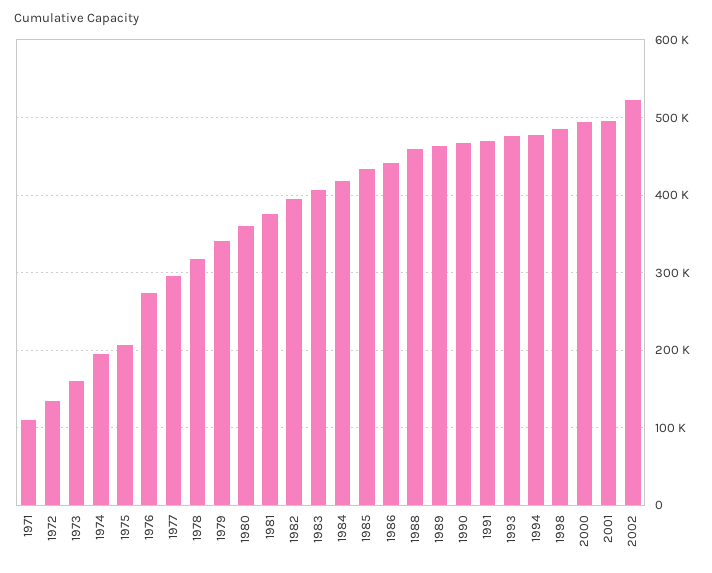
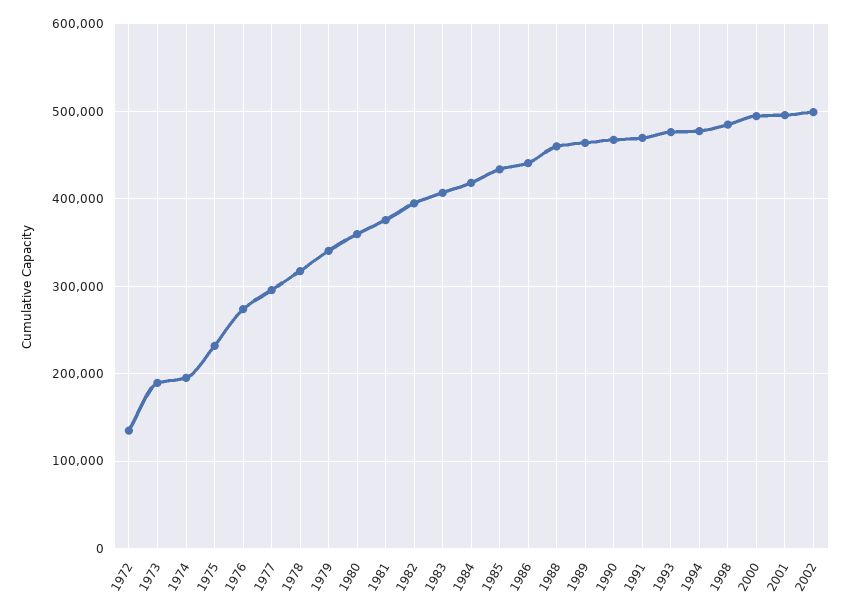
1971: 110000 -> none
1973: 160000 -> 190000
1975: 210000 -> 230000
2002: 520000 -> 500000

